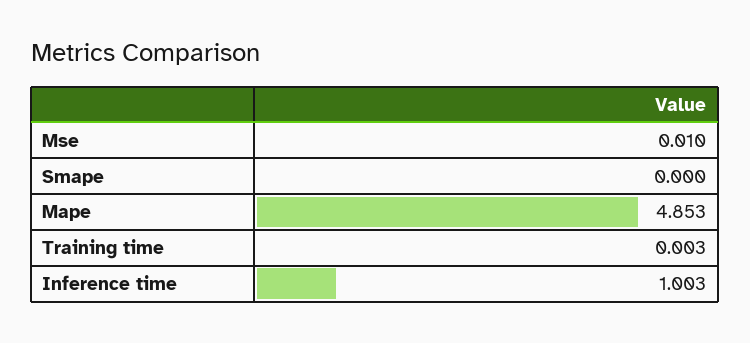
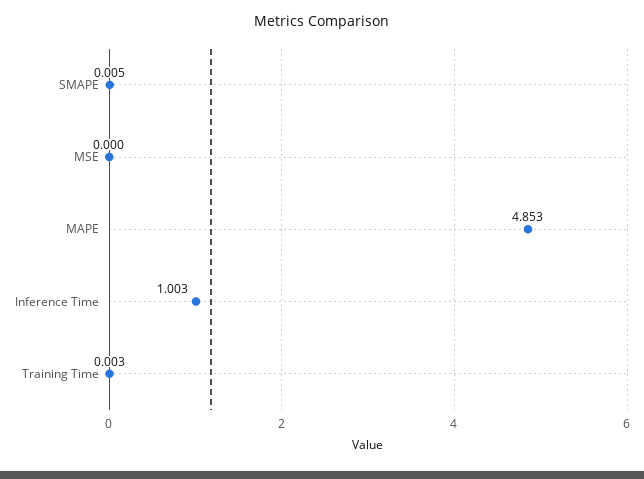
Mse: 0.01 -> 0
Smape: 0 -> 0.005

